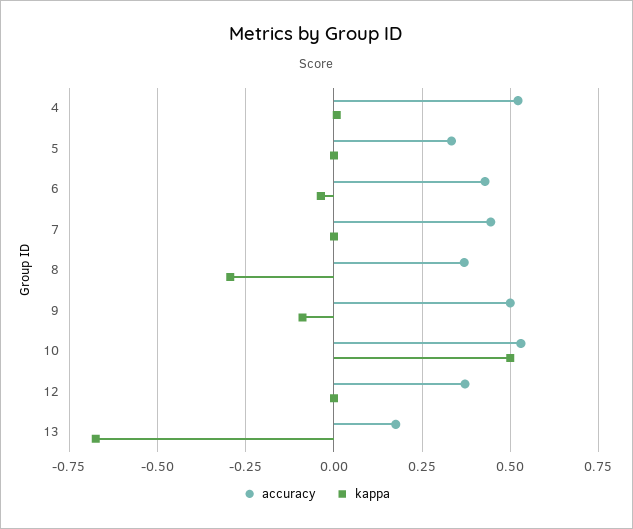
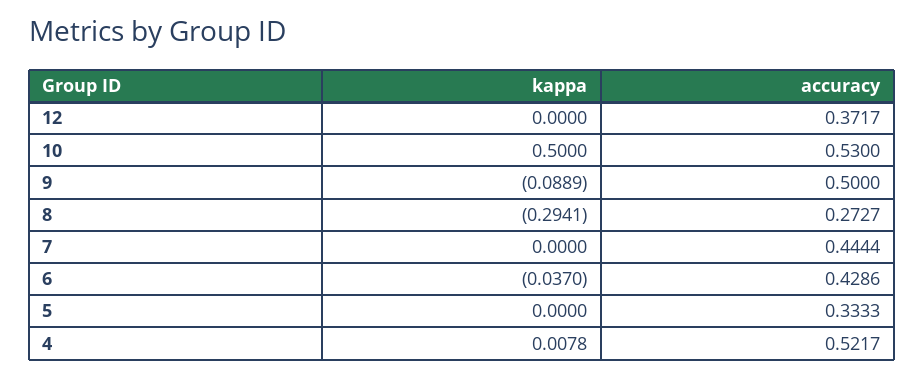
accuracy, 8: 0.375 -> 0.2727
accuracy, 13: 0.175 -> none
kappa, 13: -0.675 -> none

